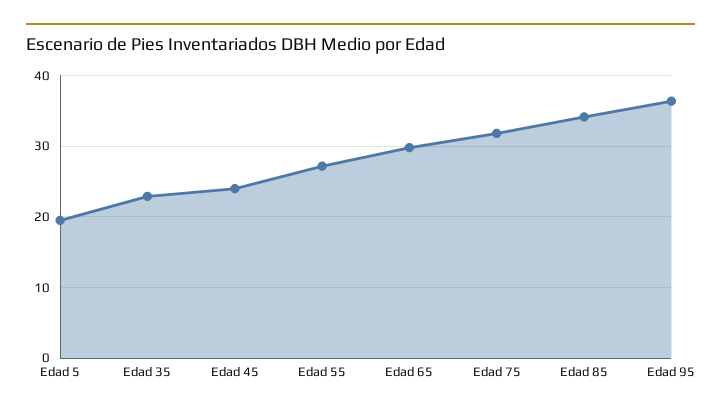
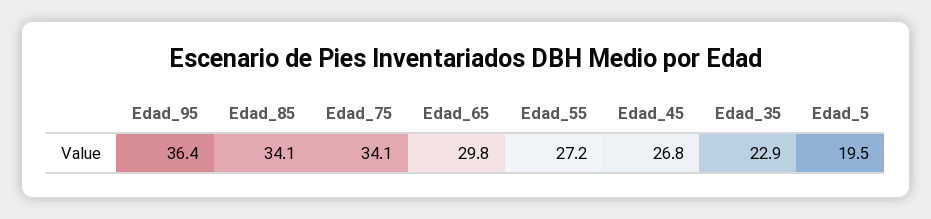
Edad 45: 24 -> 26.8
Edad 75: 32 -> 34.1

